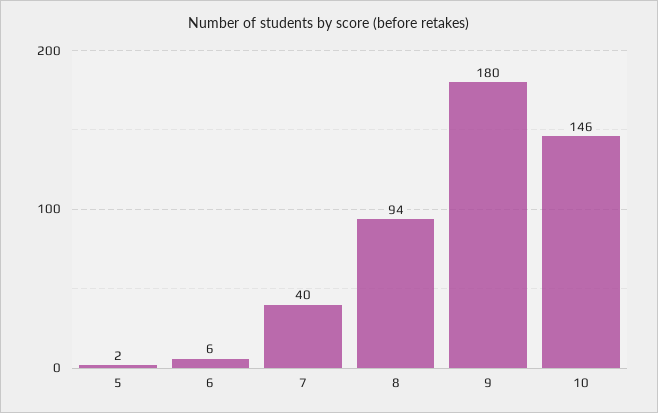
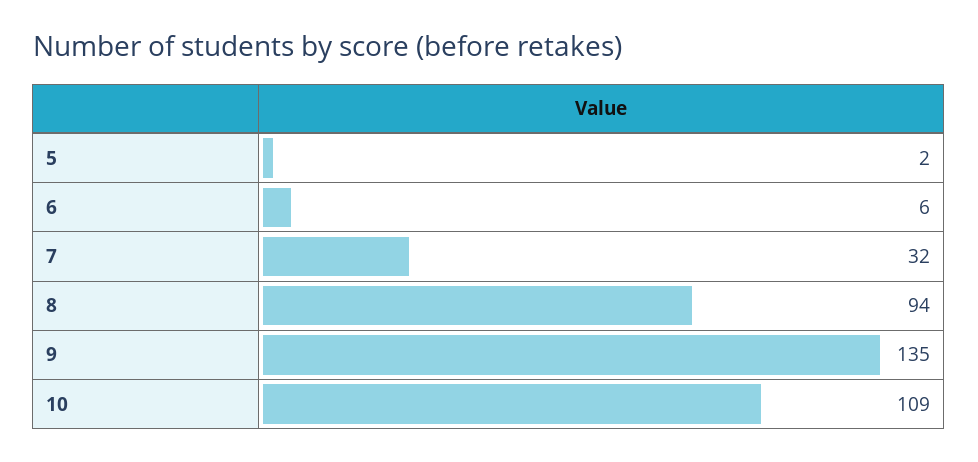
7: 40 -> 32
9: 180 -> 135
10: 146 -> 109

